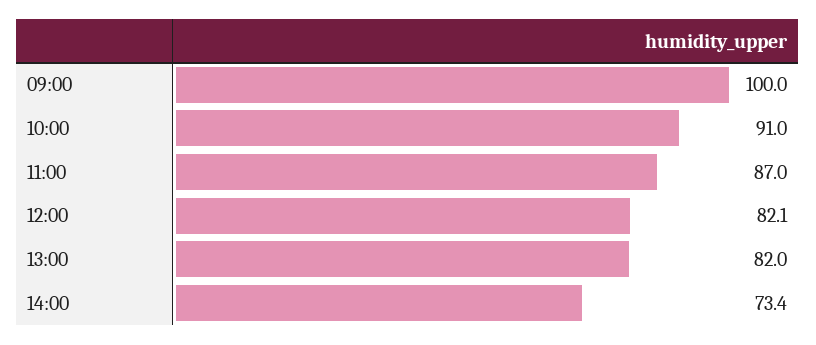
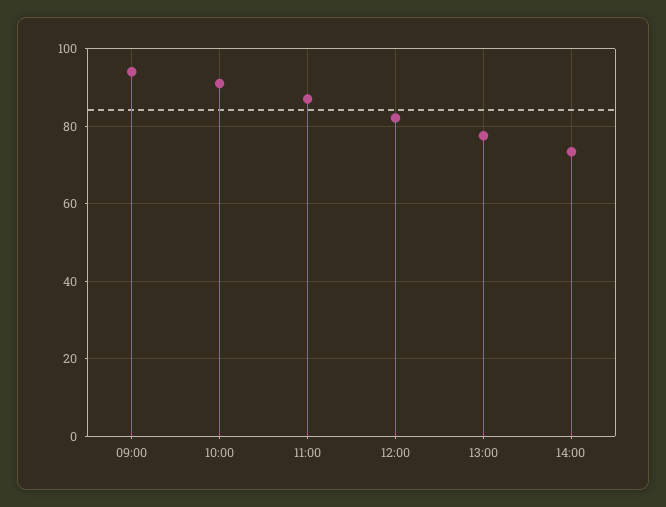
09:00: 100 -> 94
13:00: 82 -> 78

